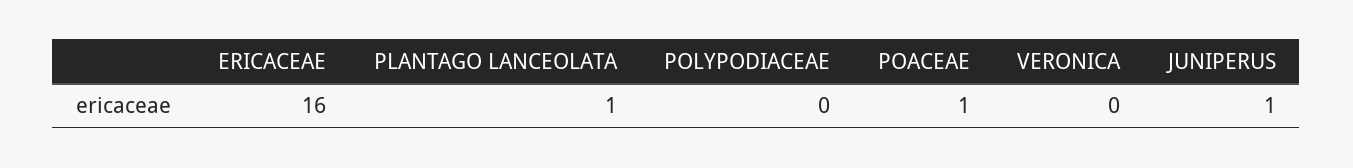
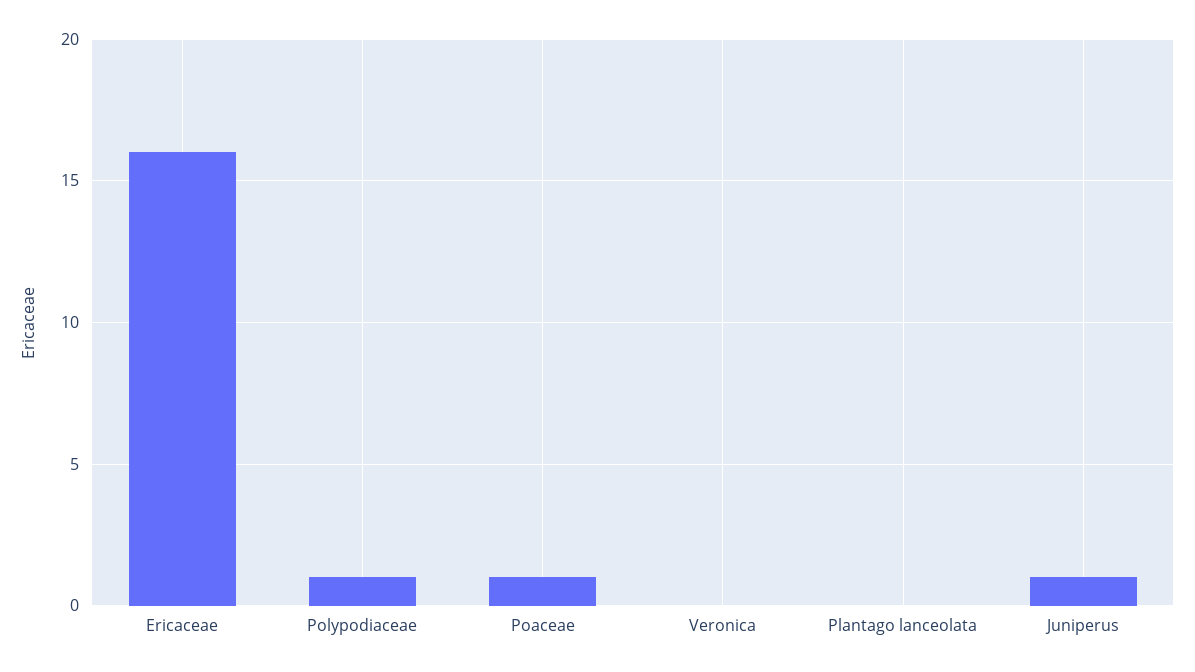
PLANTAGO LANCEOLATA: 1 -> 0
POLYPODIACEAE: 0 -> 1

